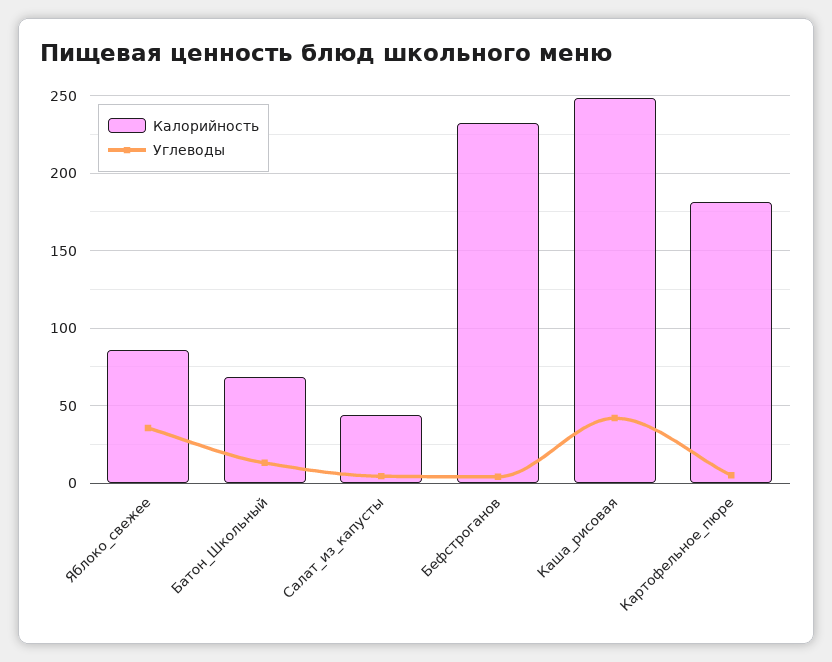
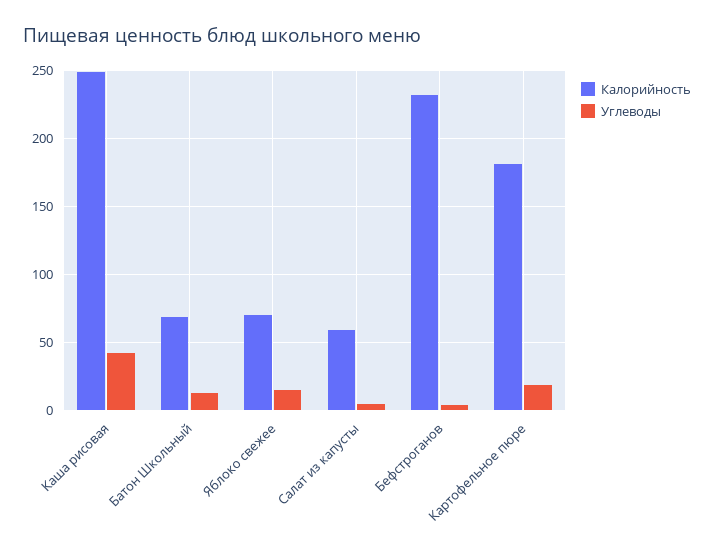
Калорийность, Яблоко_свежее: 85 -> 70
Углеводы, Яблоко_свежее: 35 -> 15
Калорийность, Салат_из_капусты: 45 -> 60
Углеводы, Картофельное_пюре: 5 -> 20

